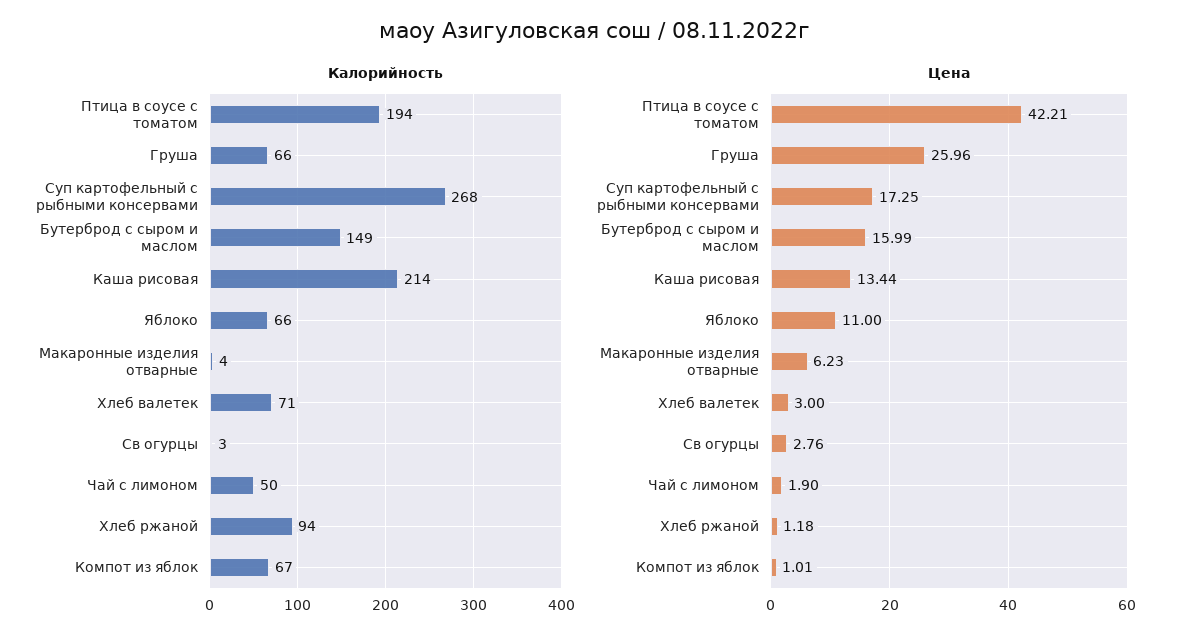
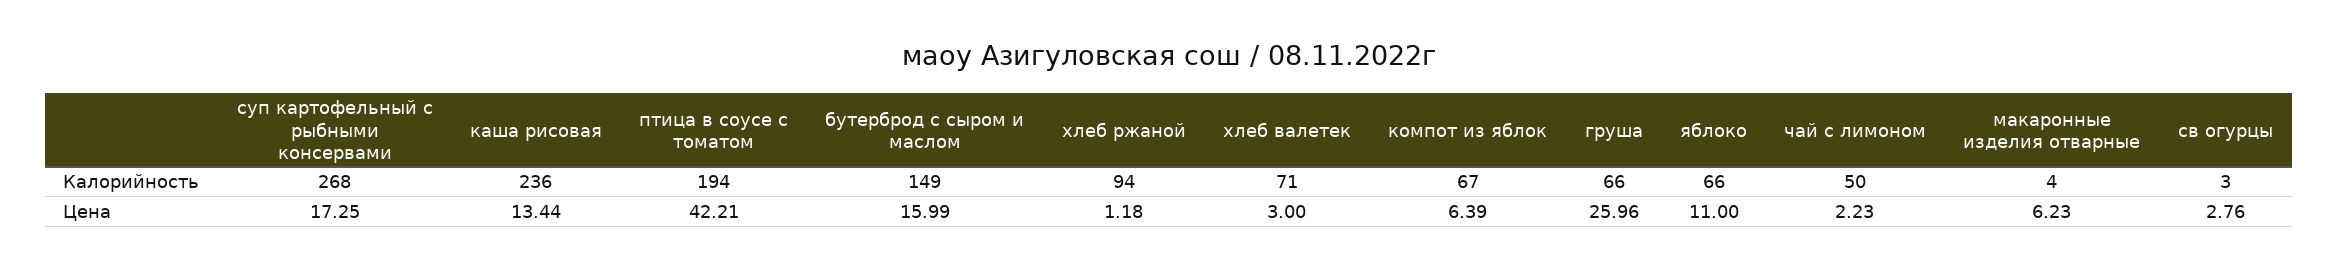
Калорийность, Каша рисовая: 214 -> 236
Цена, Чай с лимоном: 1.9 -> 2.23
Цена, Компот из яблок: 1.01 -> 6.39

